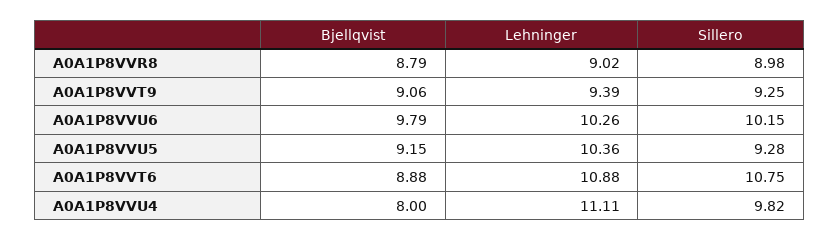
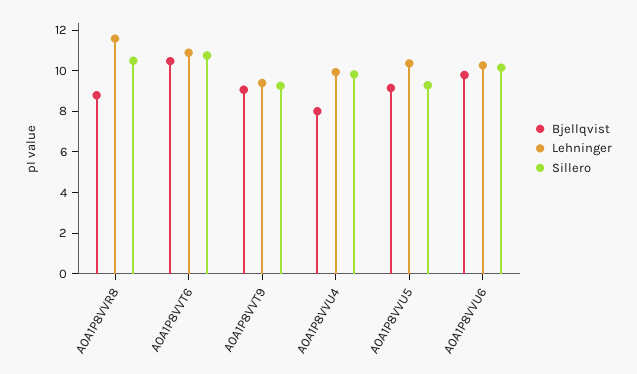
Lehninger, A0A1P8VVR8: 9.02 -> 11.5
Sillero, A0A1P8VVR8: 8.98 -> 10.5
Bjellqvist, A0A1P8VVT6: 8.88 -> 10.5
Lehninger, A0A1P8VVU4: 11.11 -> 10

